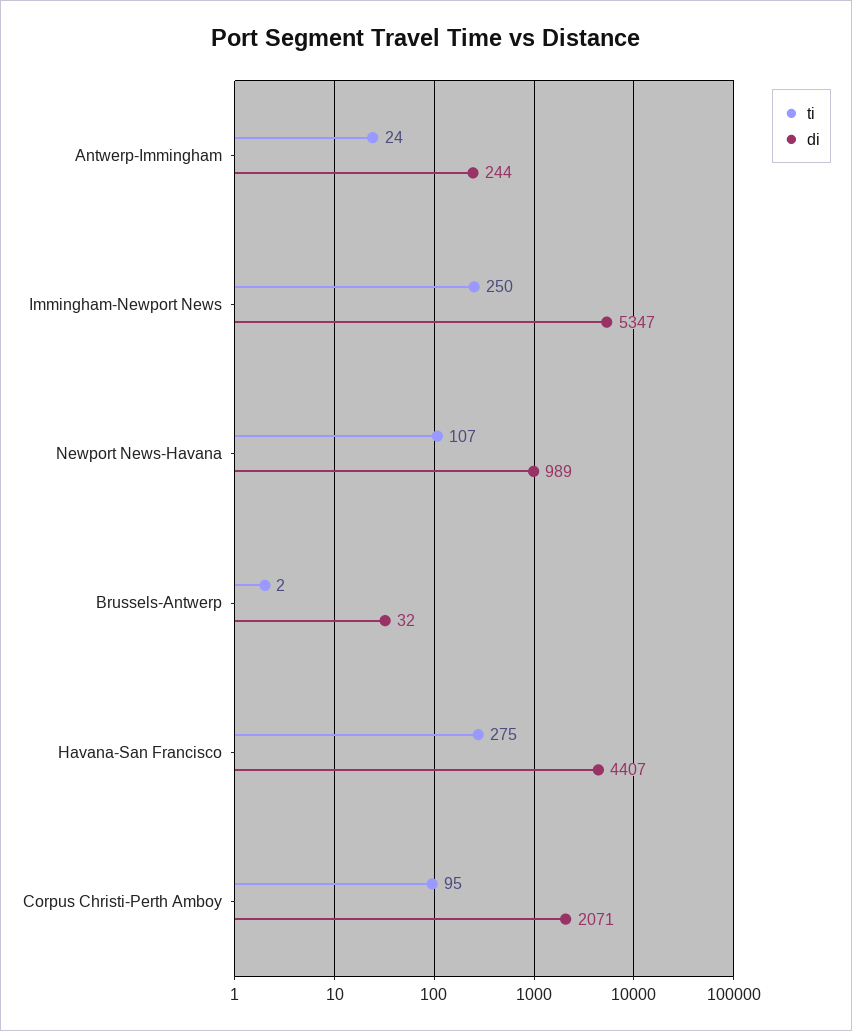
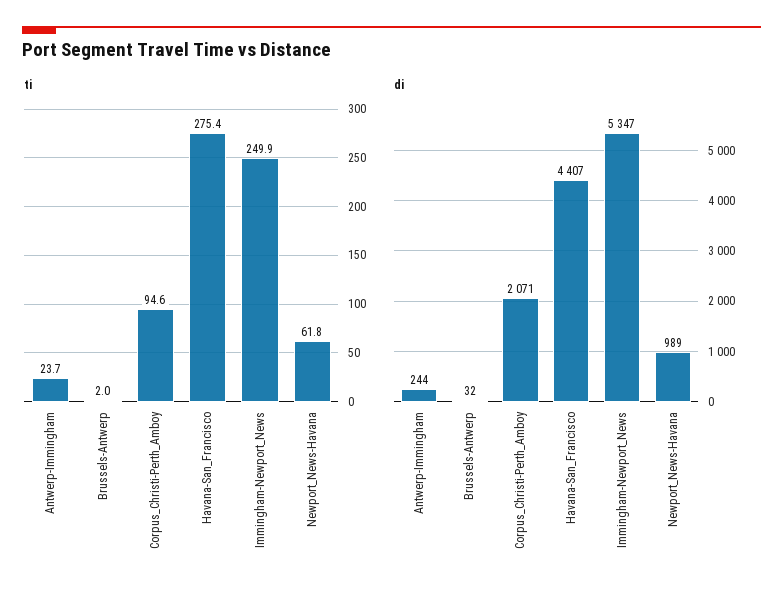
ti, Newport News-Havana: 107 -> 61.8

